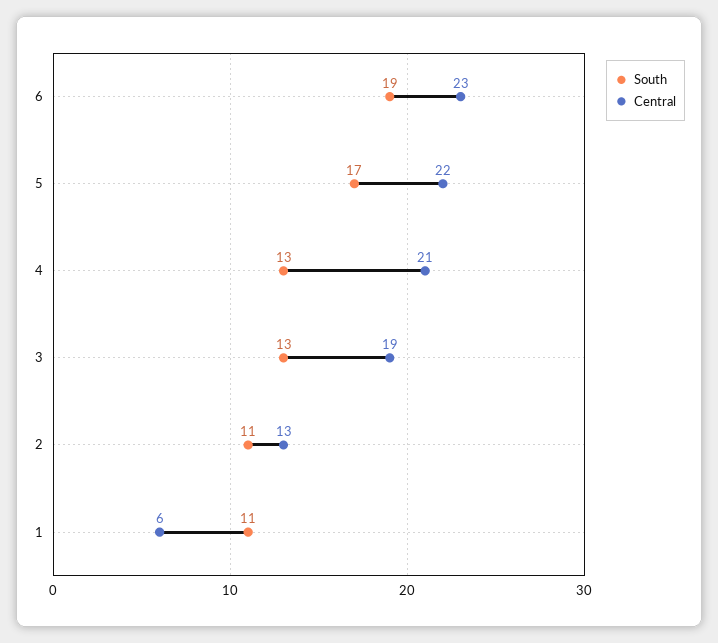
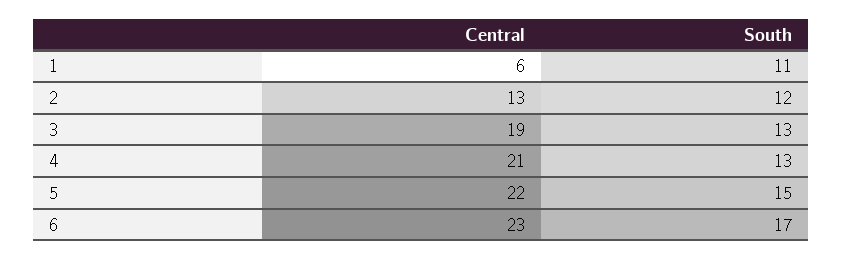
South, 6: 19 -> 17
South, 5: 17 -> 15
South, 2: 11 -> 12

